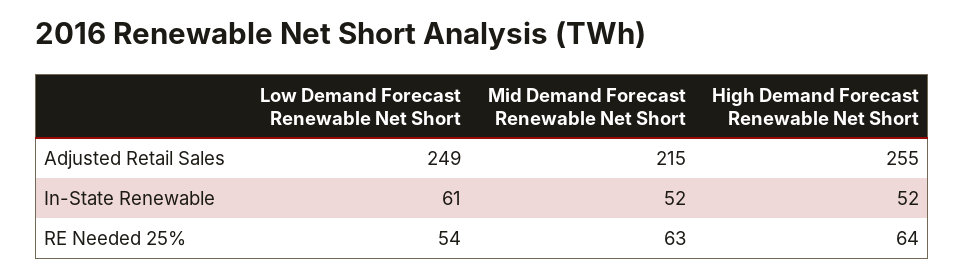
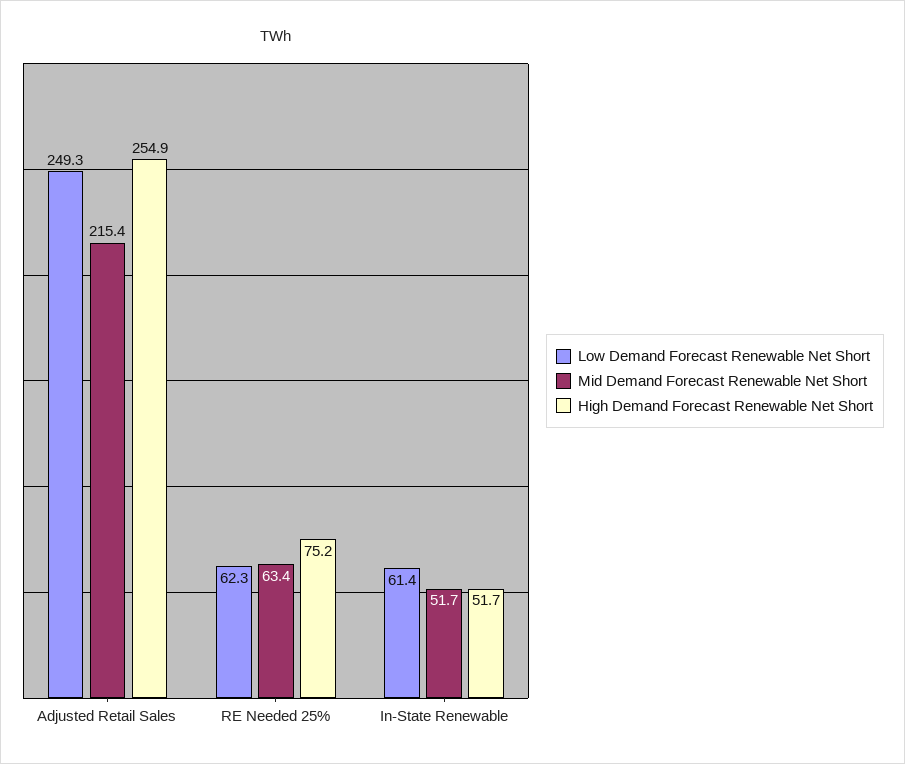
Low Demand Forecast Renewable Net Short, RE Needed 25%: 54 -> 62.3
High Demand Forecast Renewable Net Short, RE Needed 25%: 64 -> 75.2

